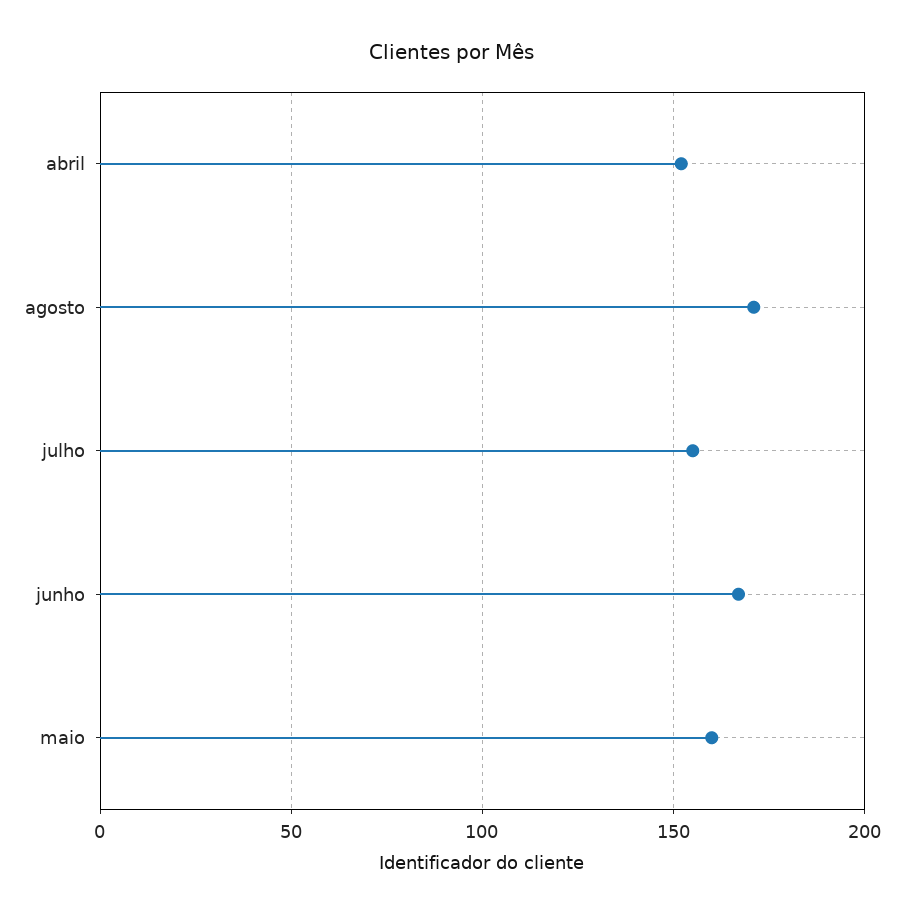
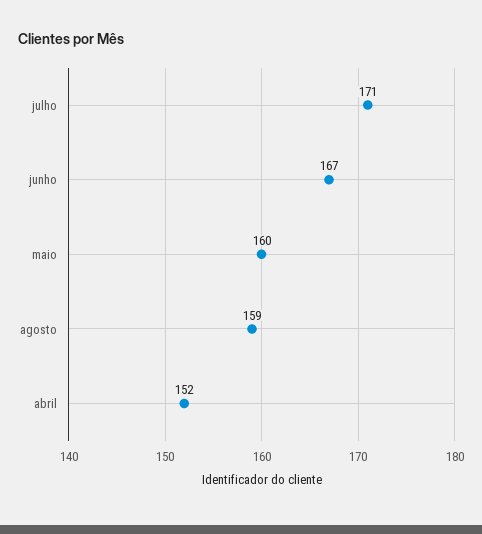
agosto: 170 -> 159
julho: 155 -> 171

